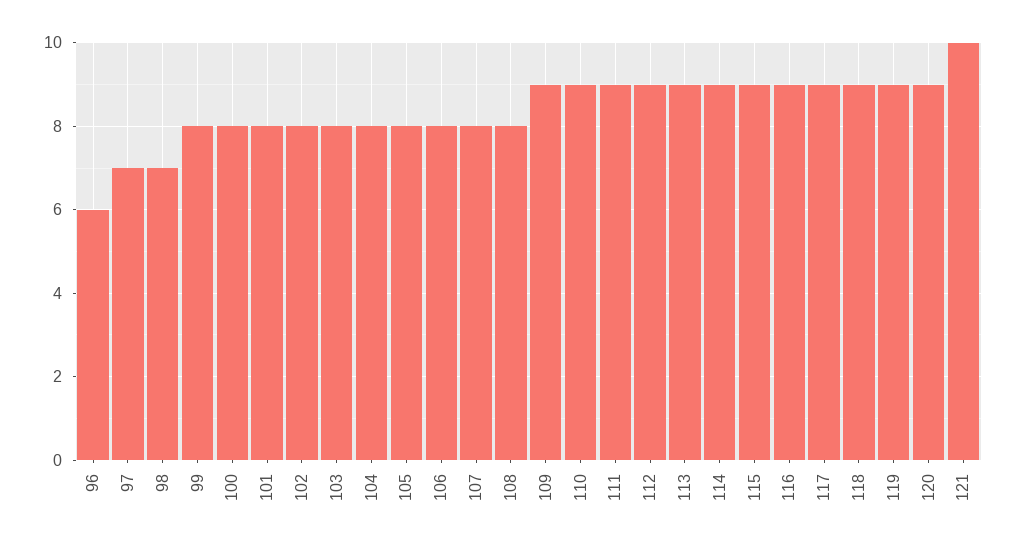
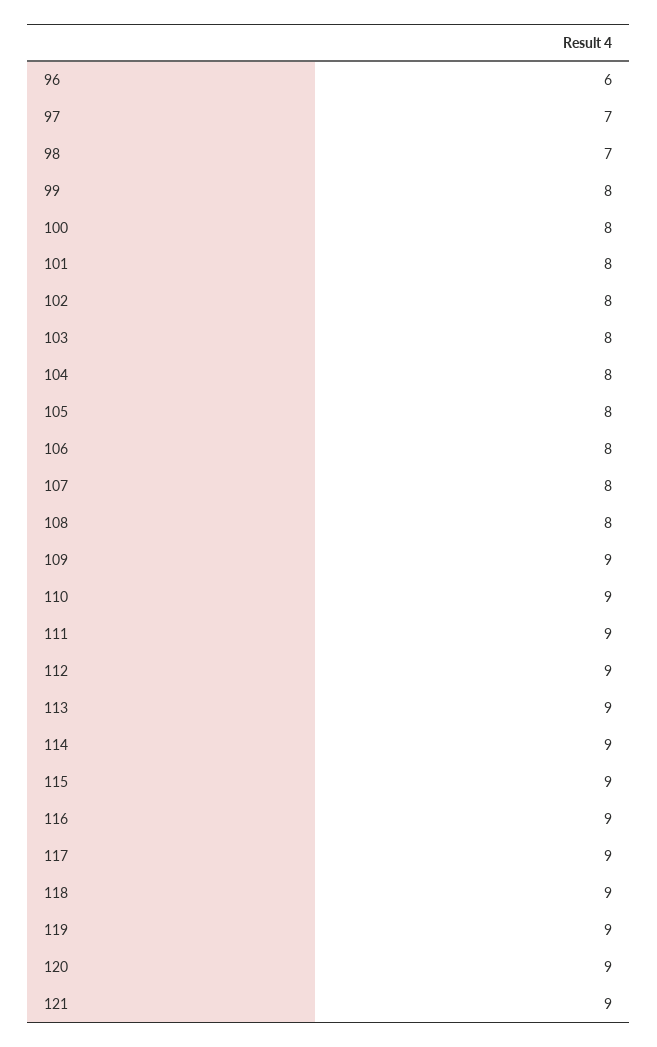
121: 10 -> 9

